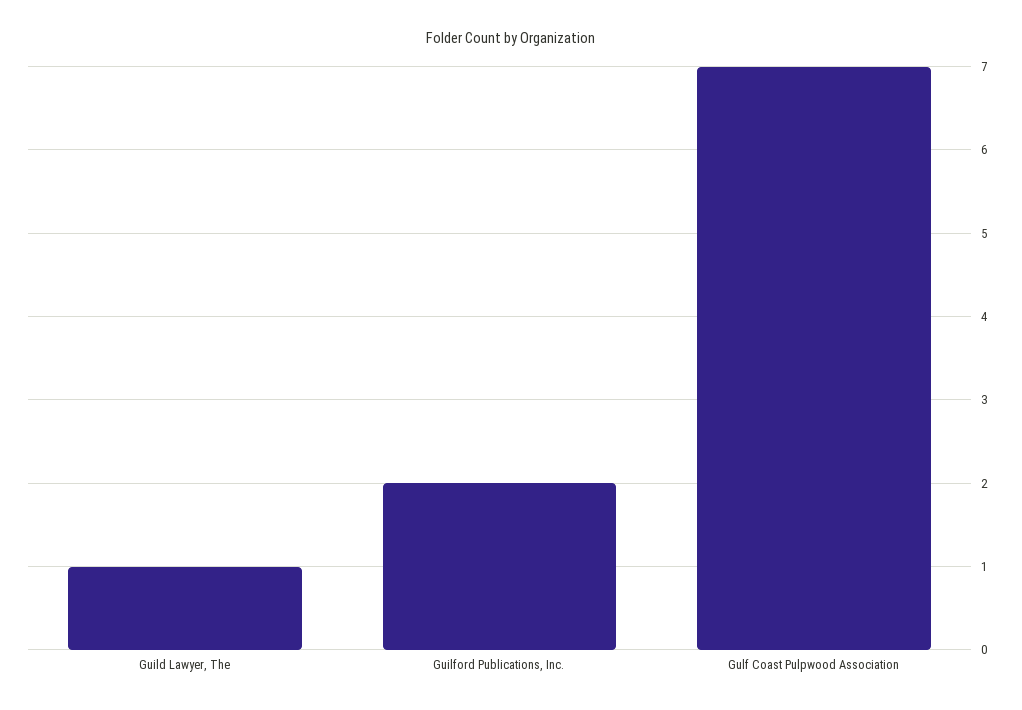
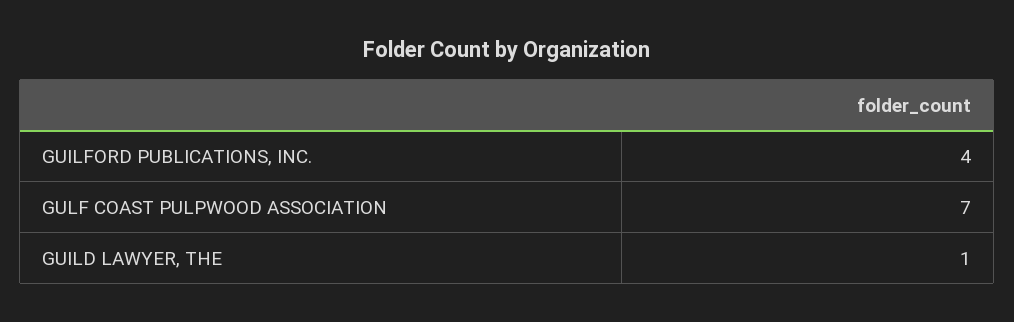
Guilford Publications, Inc.: 2 -> 4

